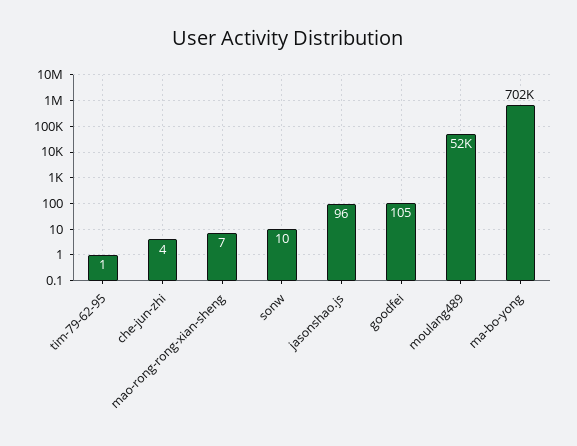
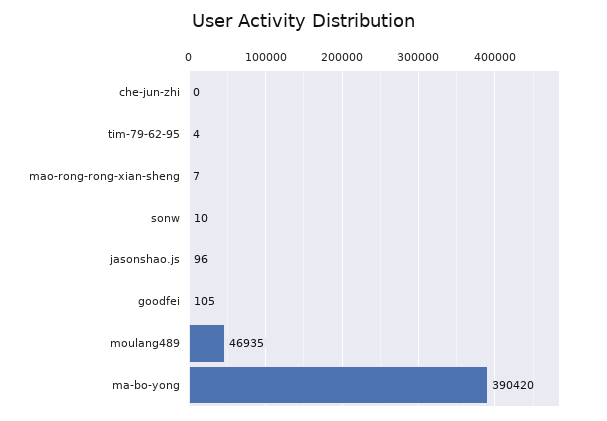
tim-79-62-95: 1 -> 4
che-jun-zhi: 4 -> 0
moulang489: 52000 -> 46935
ma-bo-yong: 702000 -> 390420

